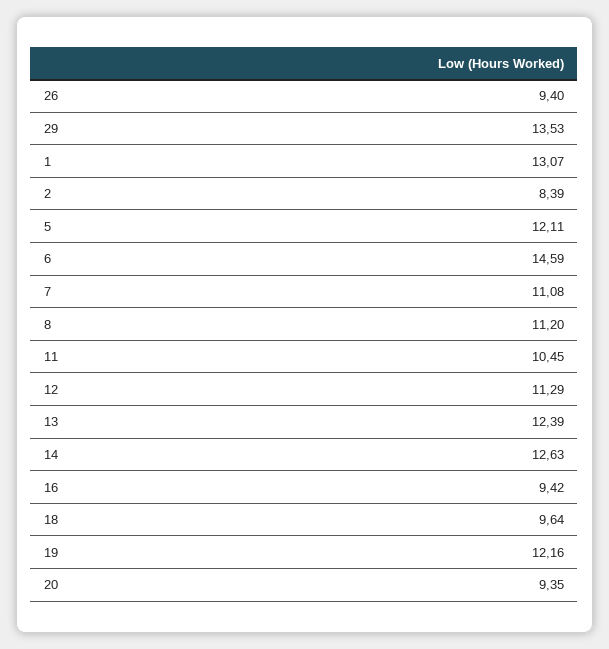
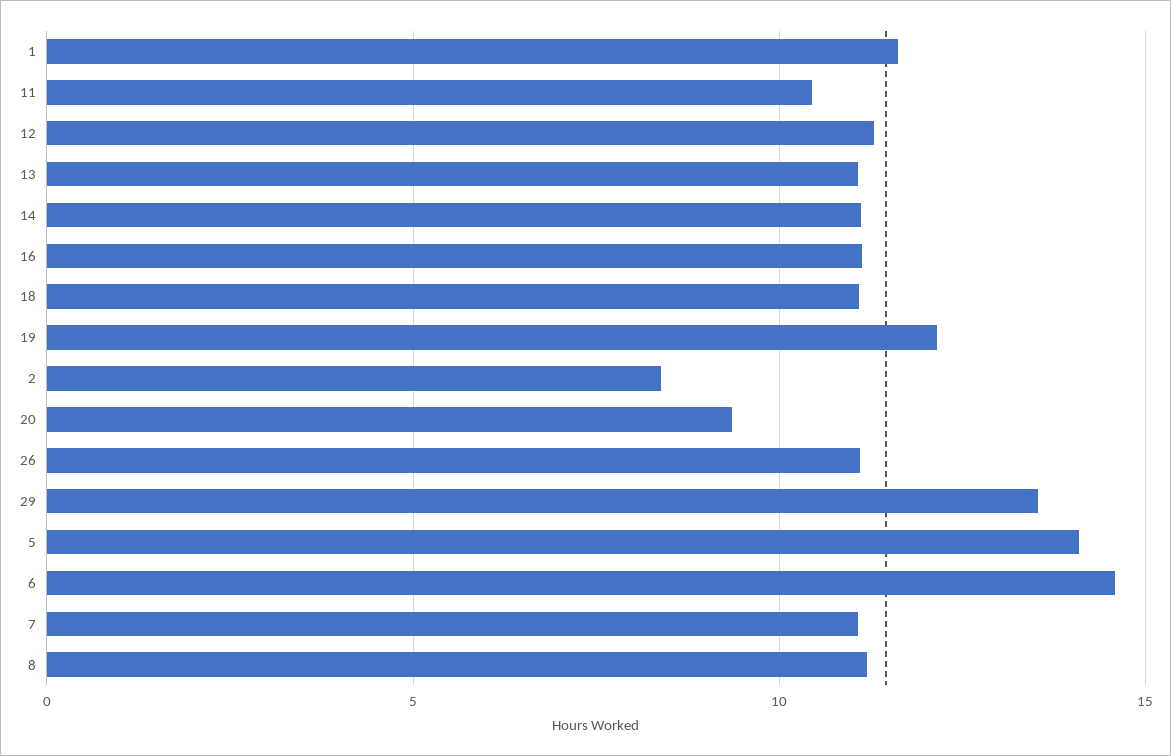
26: 9.4 -> 11
1: 13.07 -> 11.5
5: 12.11 -> 14
13: 12.39 -> 11
14: 12.63 -> 11
16: 9.42 -> 11
18: 9.64 -> 11

